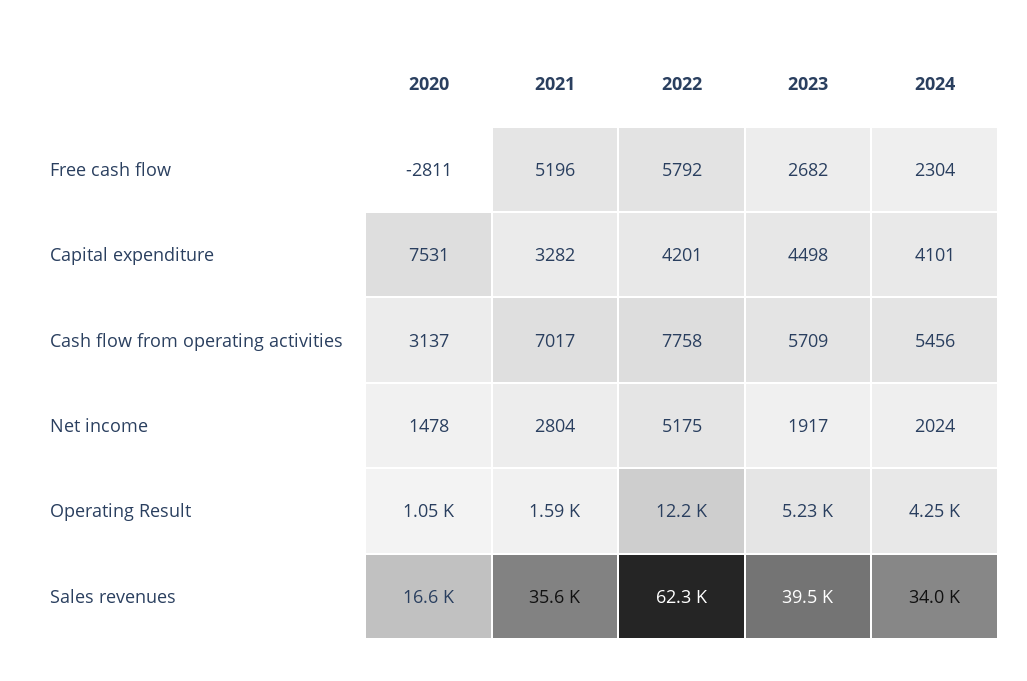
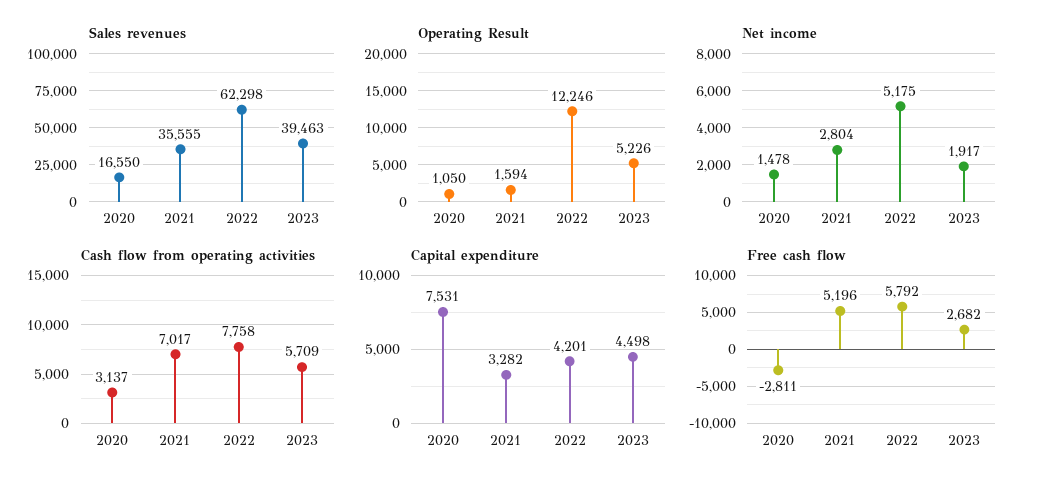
Free cash flow, 2024: 2304 -> none
Capital expenditure, 2024: 4101 -> none
Cash flow from operating activities, 2024: 5456 -> none
Net income, 2024: 2024 -> none
Operating Result, 2024: 4250 -> none
Sales revenues, 2024: 34000 -> none

